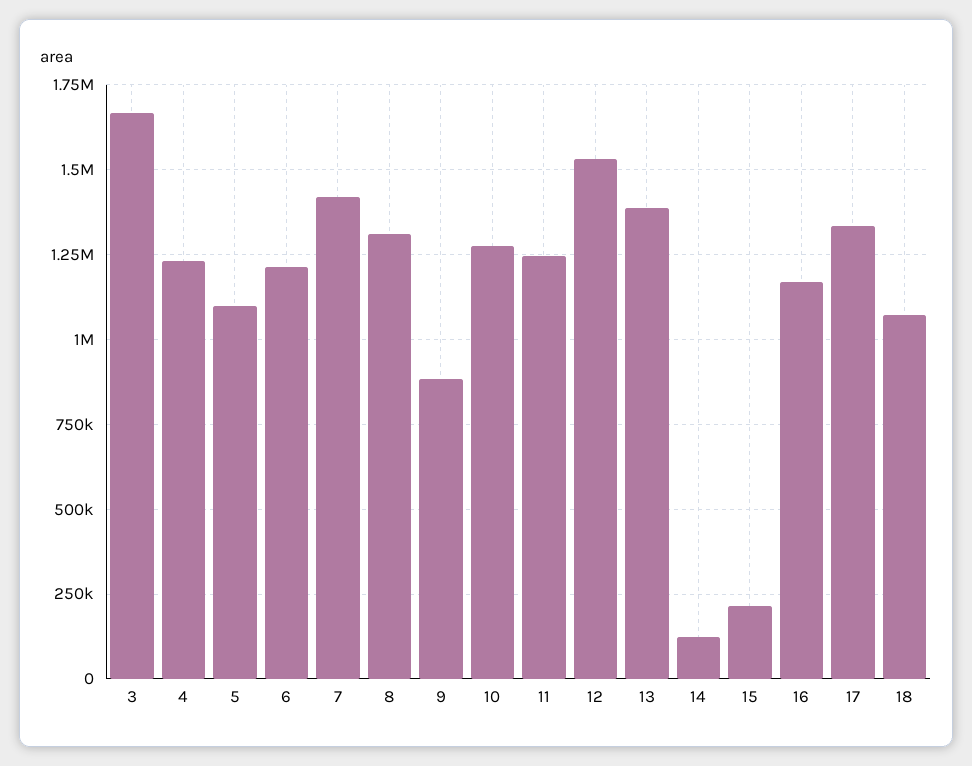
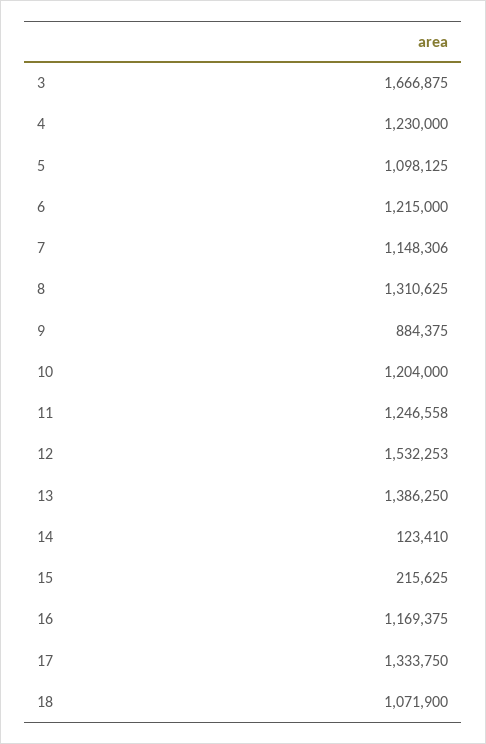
7: 1425000 -> 1148306
10: 1275000 -> 1204000

